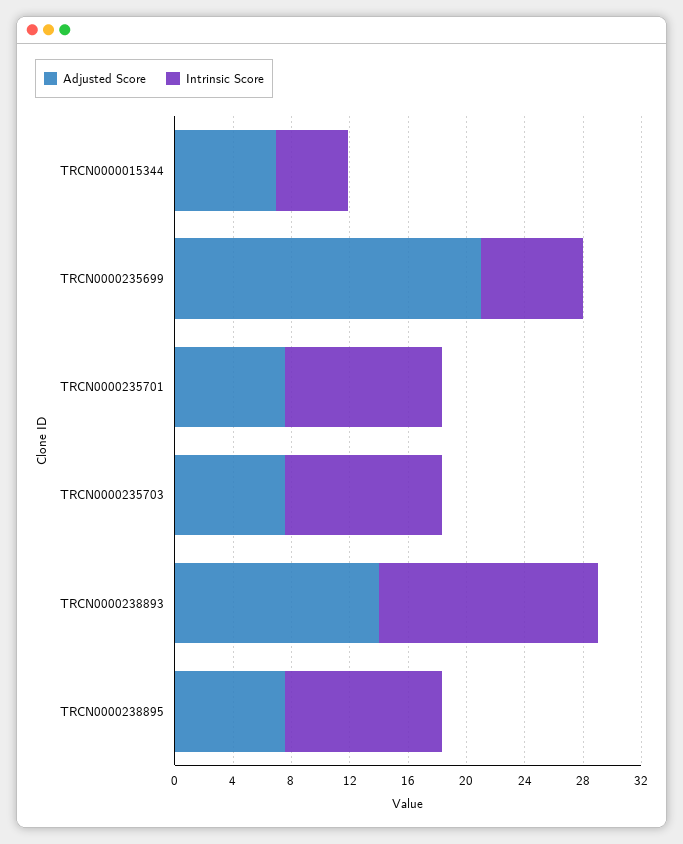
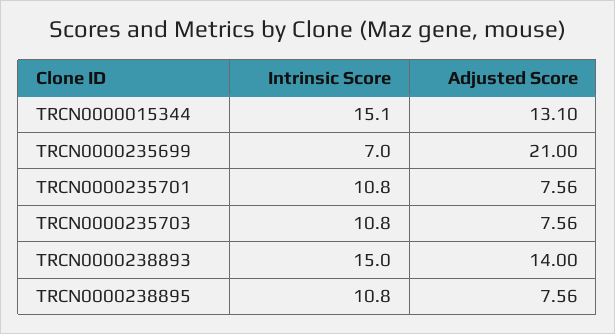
Adjusted Score, TRCN0000015344: 7 -> 13.1
Intrinsic Score, TRCN0000015344: 5 -> 15.1

